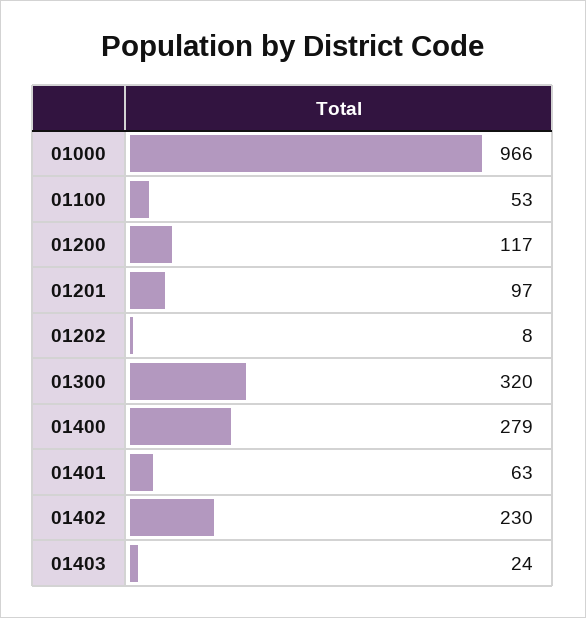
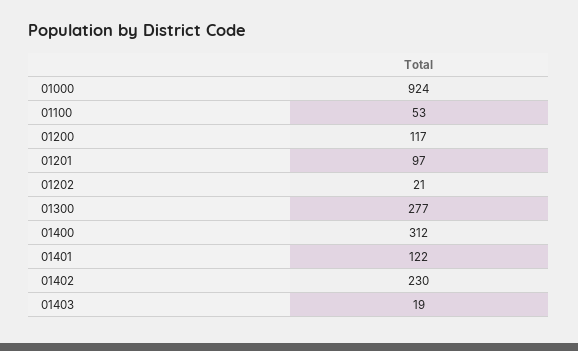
01000: 966 -> 924
01202: 8 -> 21
01300: 320 -> 277
01400: 279 -> 312
01401: 63 -> 122
01403: 24 -> 19

